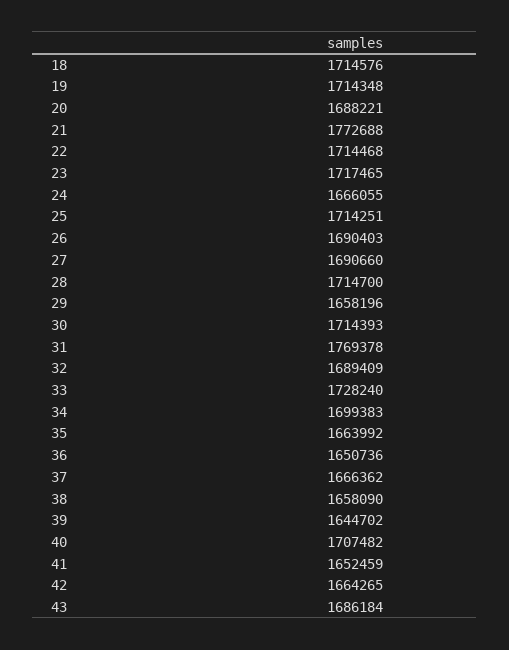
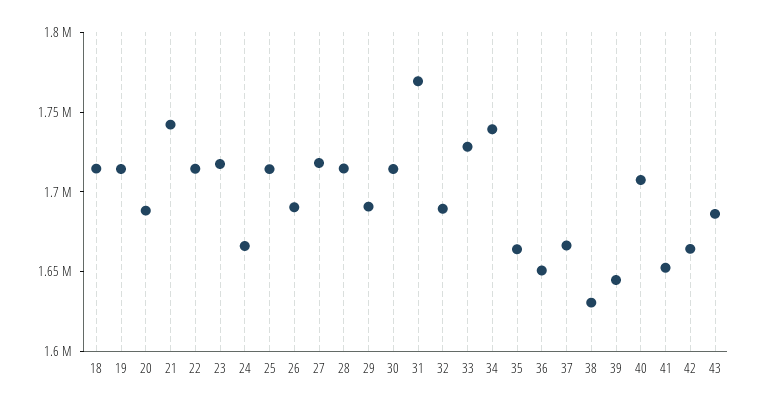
21: 1772688 -> 1740000
27: 1690660 -> 1720000
29: 1658196 -> 1690000
34: 1699383 -> 1740000
38: 1658090 -> 1630000

